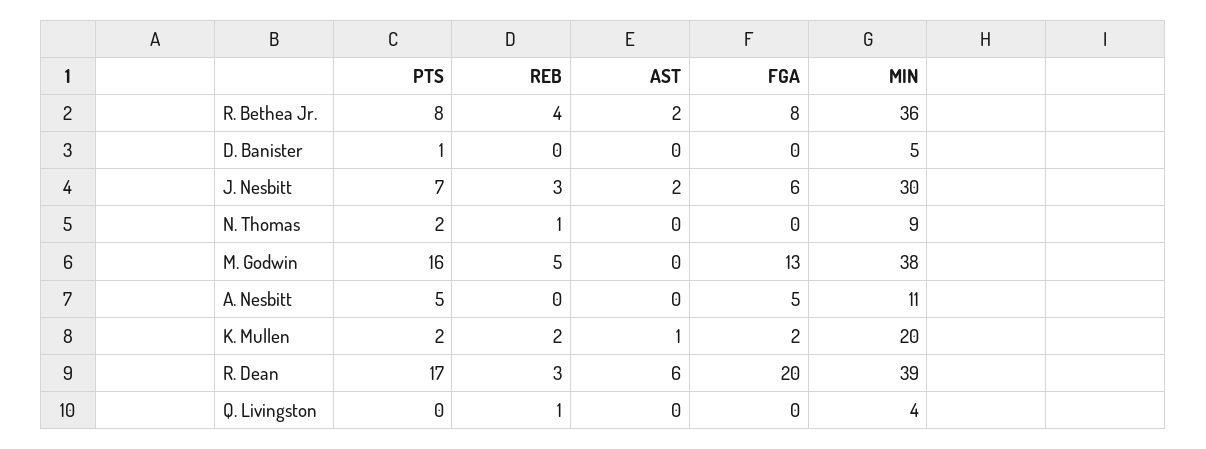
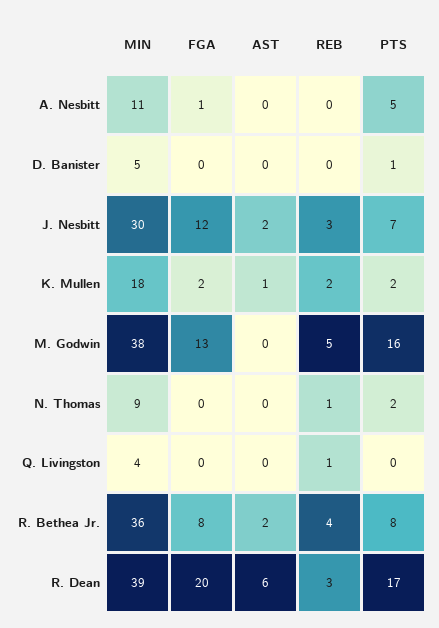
FGA, J. Nesbitt: 6 -> 12
FGA, A. Nesbitt: 5 -> 1
MIN, K. Mullen: 20 -> 18

